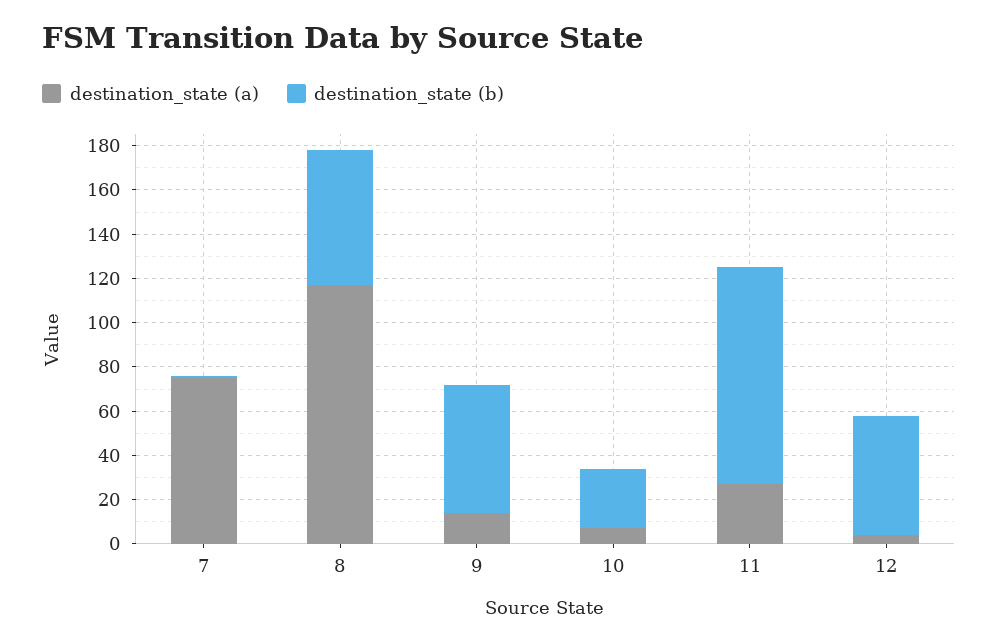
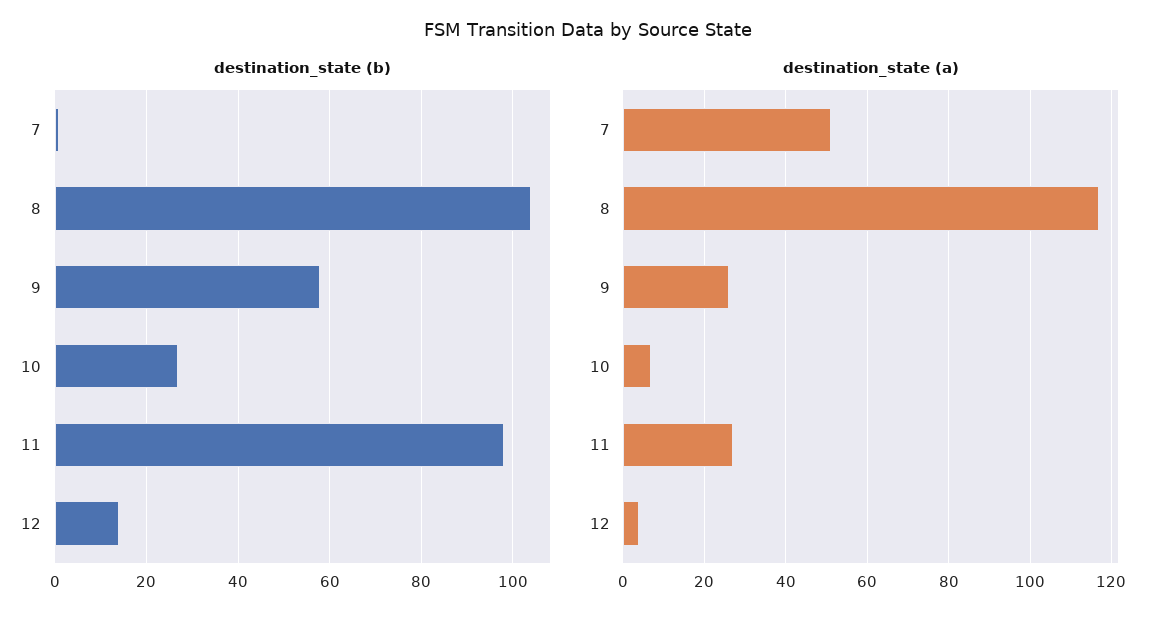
destination_state (a), 7: 75 -> 50
destination_state (b), 8: 60 -> 105
destination_state (a), 9: 15 -> 25
destination_state (b), 12: 55 -> 15

